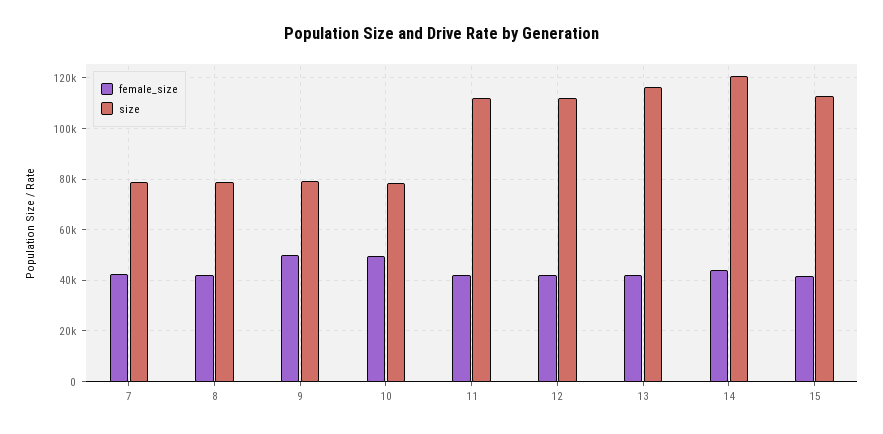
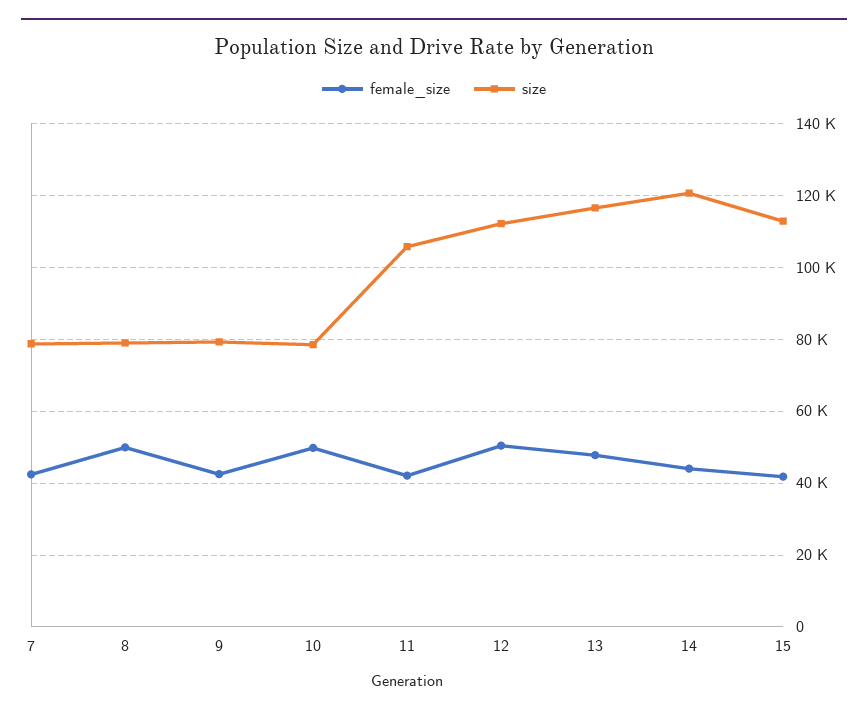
female_size, 8: 42500 -> 50000
female_size, 9: 50000 -> 42000
size, 11: 112500 -> 106000
female_size, 12: 42500 -> 50000
female_size, 13: 42500 -> 48000

